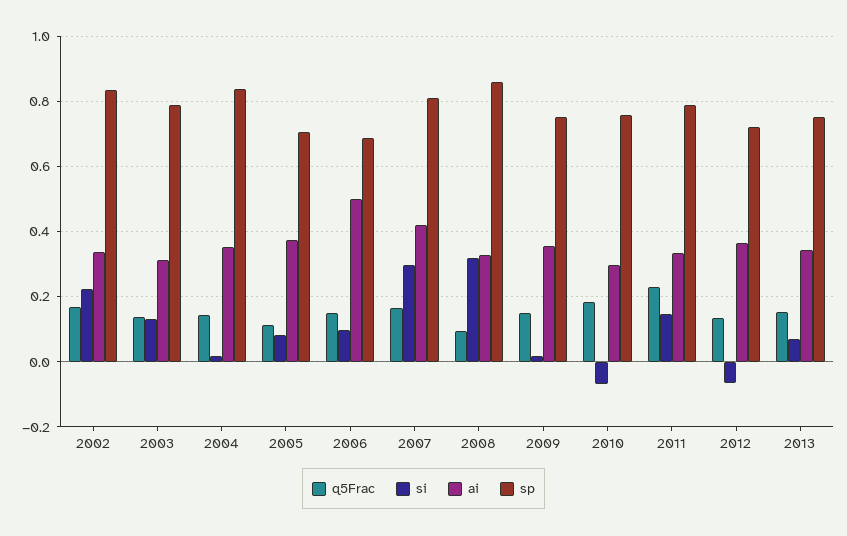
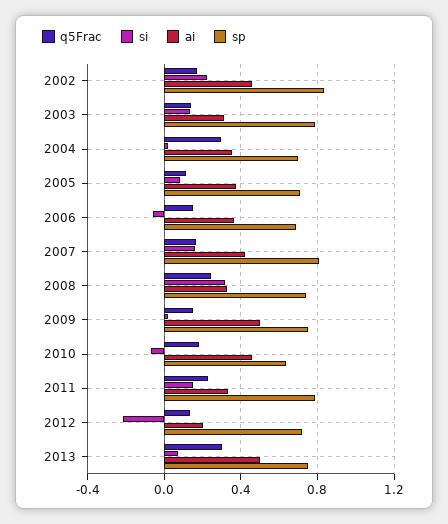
ai, 2002: 0.34 -> 0.45
q5Frac, 2004: 0.14 -> 0.3
sp, 2004: 0.84 -> 0.7
si, 2006: 0.1 -> -0.05
ai, 2006: 0.5 -> 0.35
si, 2007: 0.3 -> 0.15
q5Frac, 2008: 0.1 -> 0.25
sp, 2008: 0.86 -> 0.75
ai, 2009: 0.36 -> 0.5
ai, 2010: 0.3 -> 0.45
sp, 2010: 0.76 -> 0.65
si, 2012: -0.06 -> -0.2
ai, 2012: 0.36 -> 0.2
q5Frac, 2013: 0.16 -> 0.3
ai, 2013: 0.34 -> 0.5

